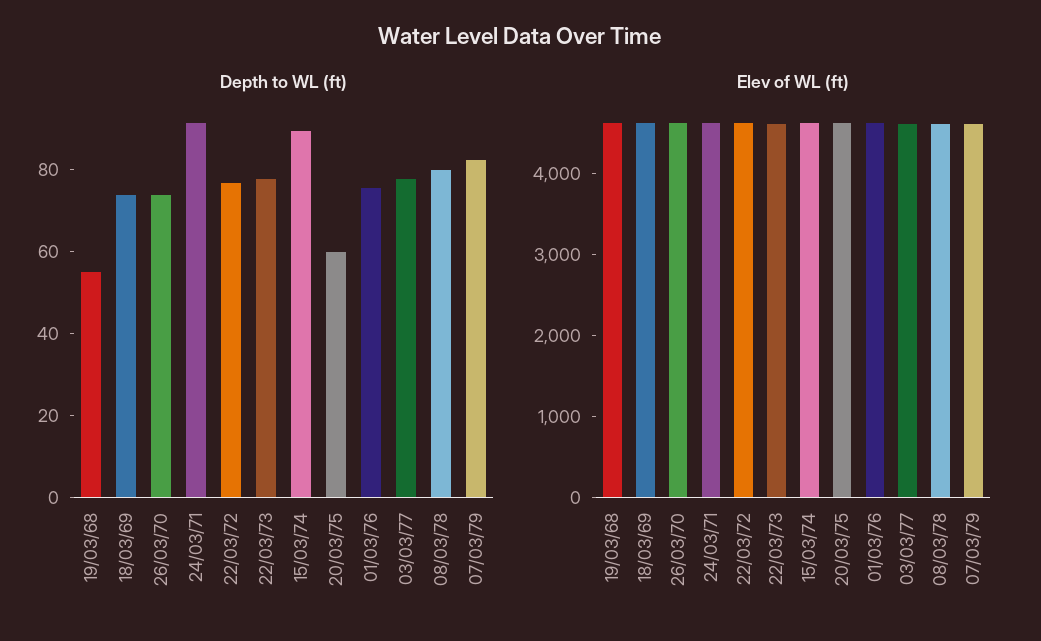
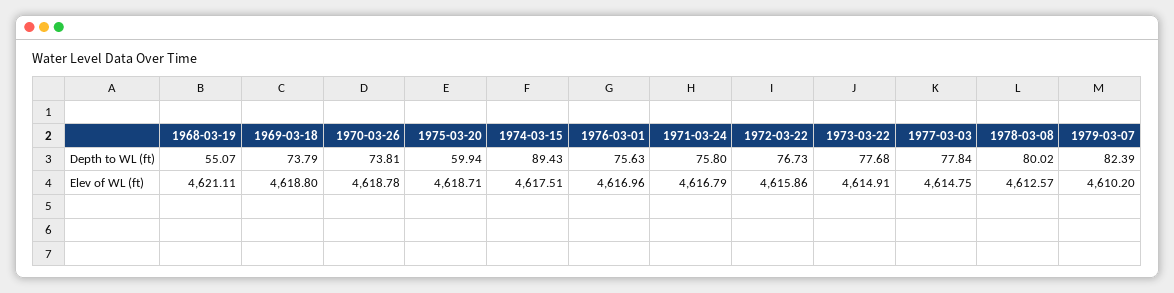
Depth to WL (ft), 24/03/71: 90 -> 75.8

